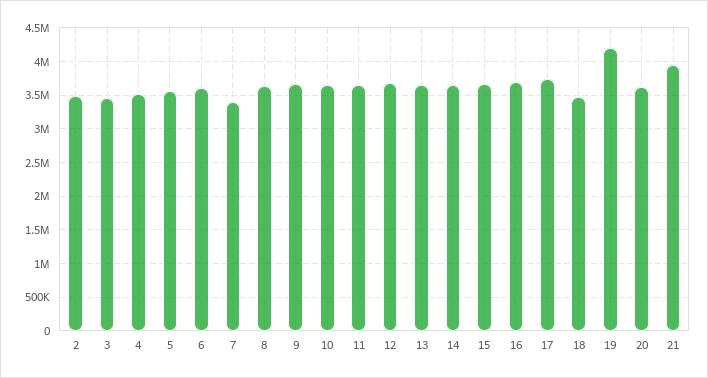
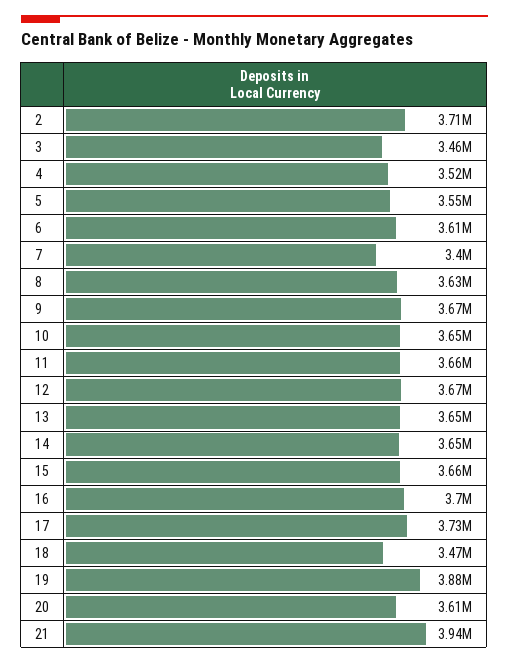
2: 3500000 -> 3710000
19: 4200000 -> 3880000

